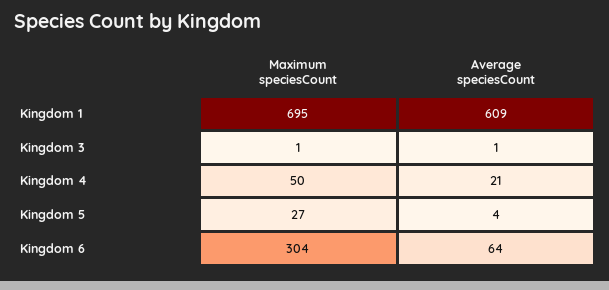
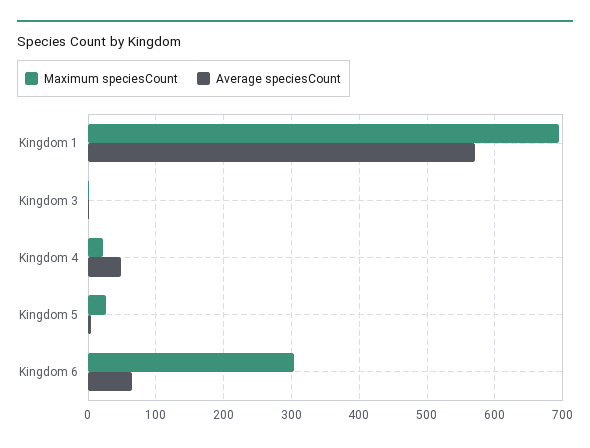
Average speciesCount, Kingdom 1: 609 -> 570
Maximum speciesCount, Kingdom 4: 50 -> 20
Average speciesCount, Kingdom 4: 21 -> 50

